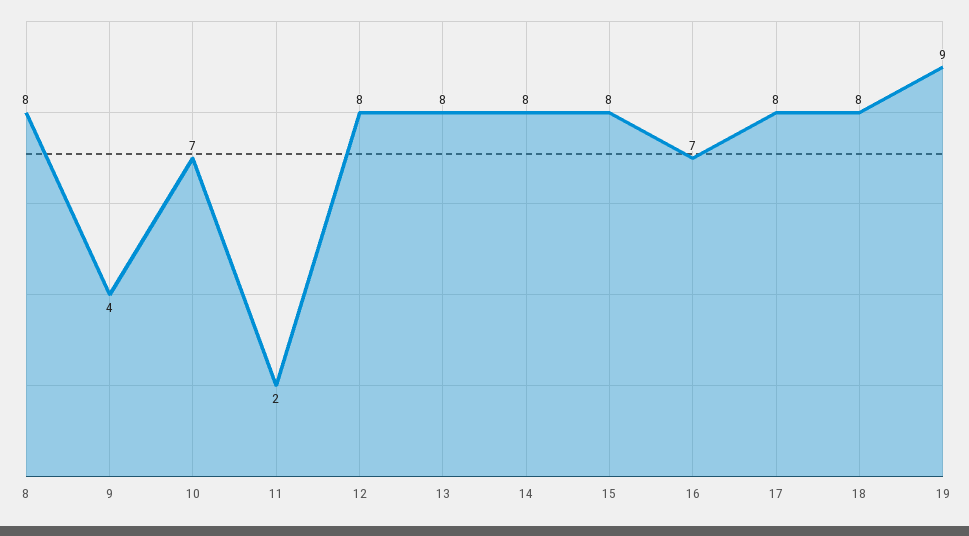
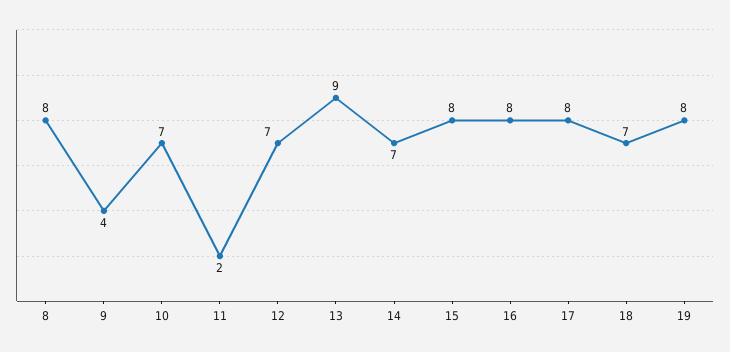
12: 8 -> 7
13: 8 -> 9
14: 8 -> 7
16: 7 -> 8
18: 8 -> 7
19: 9 -> 8

